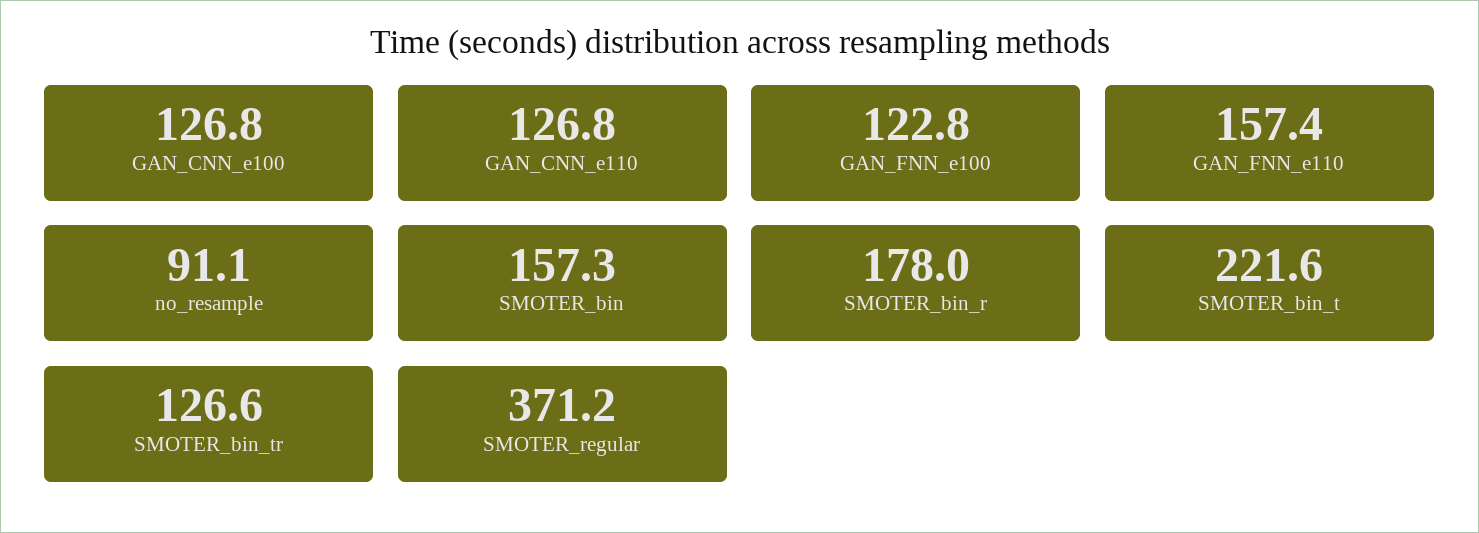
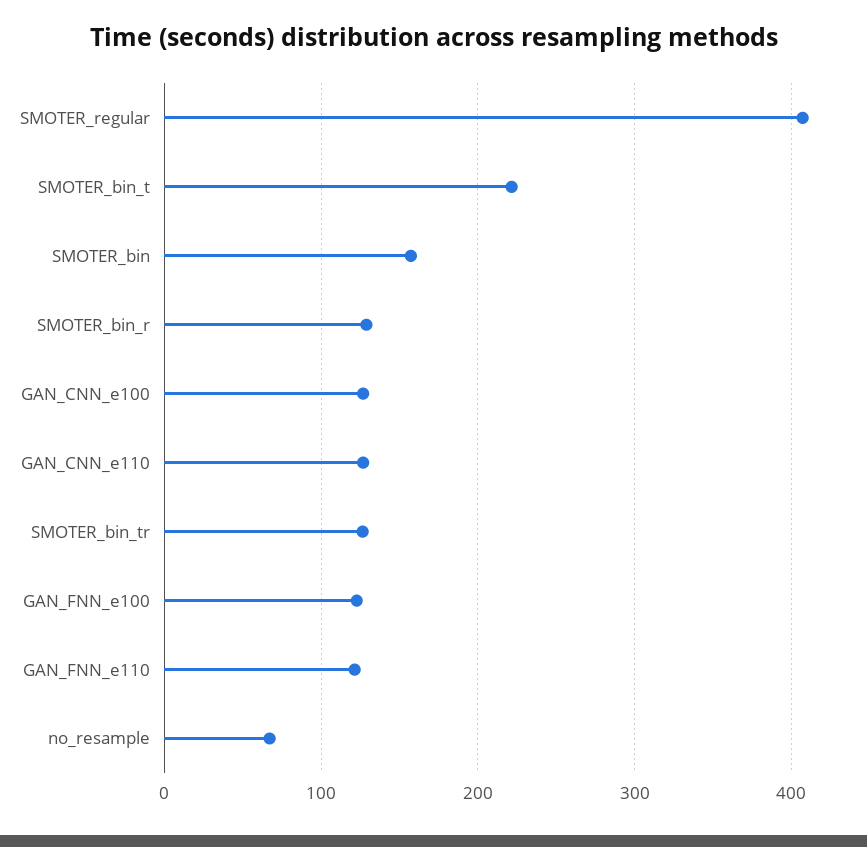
GAN_FNN_e110: 157.4 -> 120
no_resample: 91.1 -> 70
SMOTER_bin_r: 178 -> 130
SMOTER_regular: 371.2 -> 410

